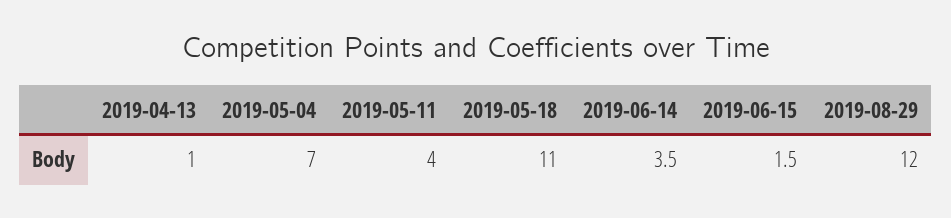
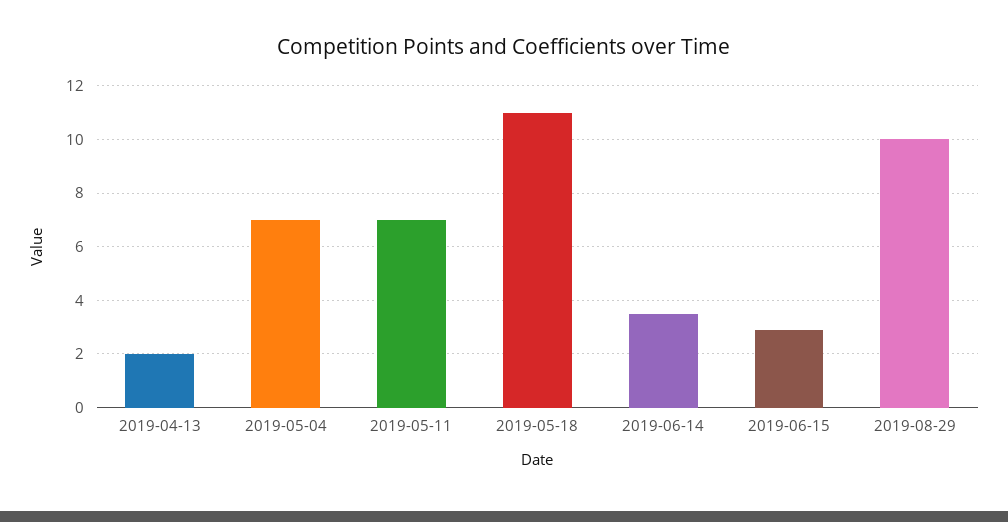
2019-04-13: 1 -> 2
2019-05-11: 4 -> 7
2019-06-15: 1.5 -> 3
2019-08-29: 12 -> 10

